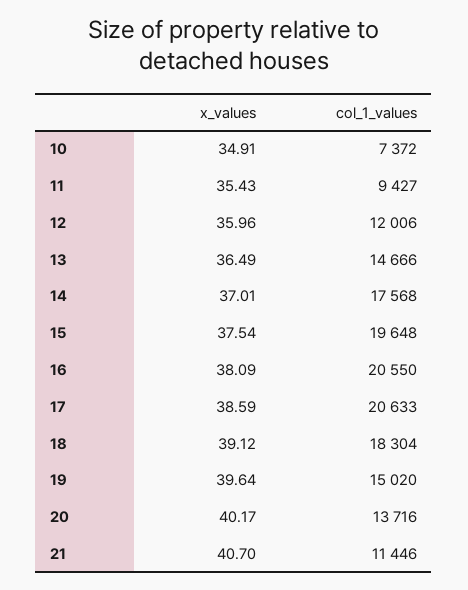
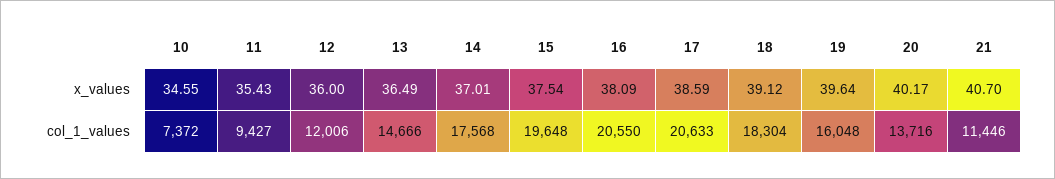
x_values, 10: 34.91 -> 34.55
x_values, 12: 35.96 -> 36
col_1_values, 19: 15020 -> 16048

